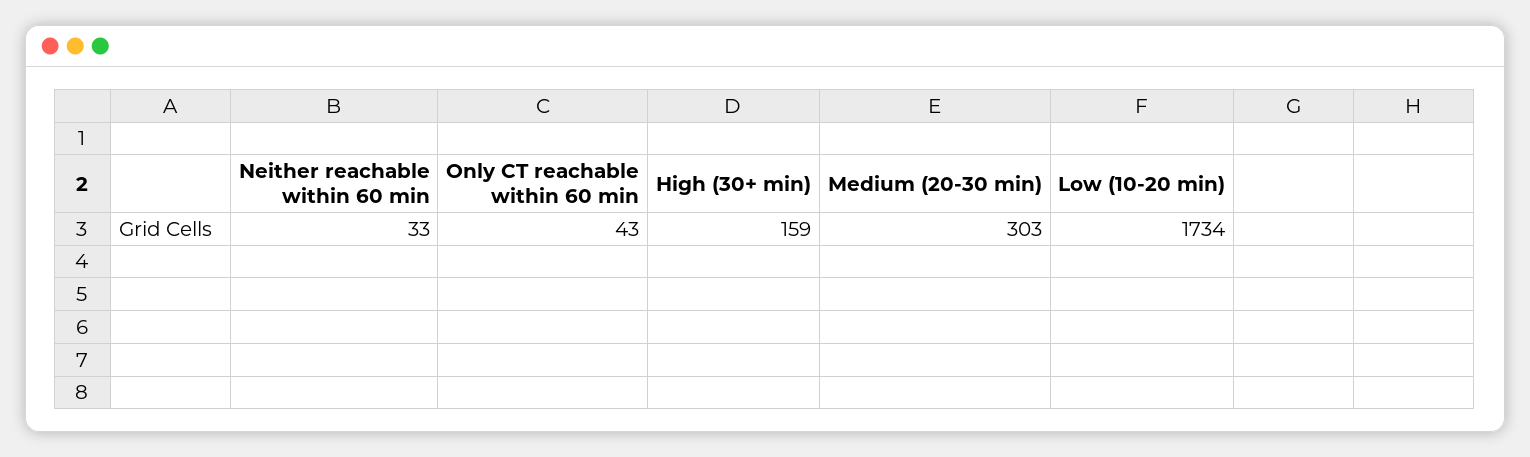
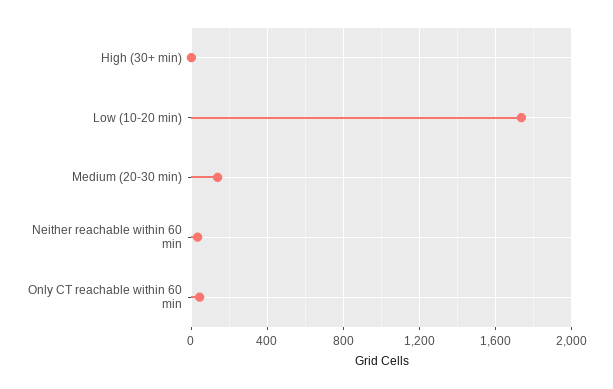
High (30+ min): 159 -> 0
Medium (20-30 min): 303 -> 150

